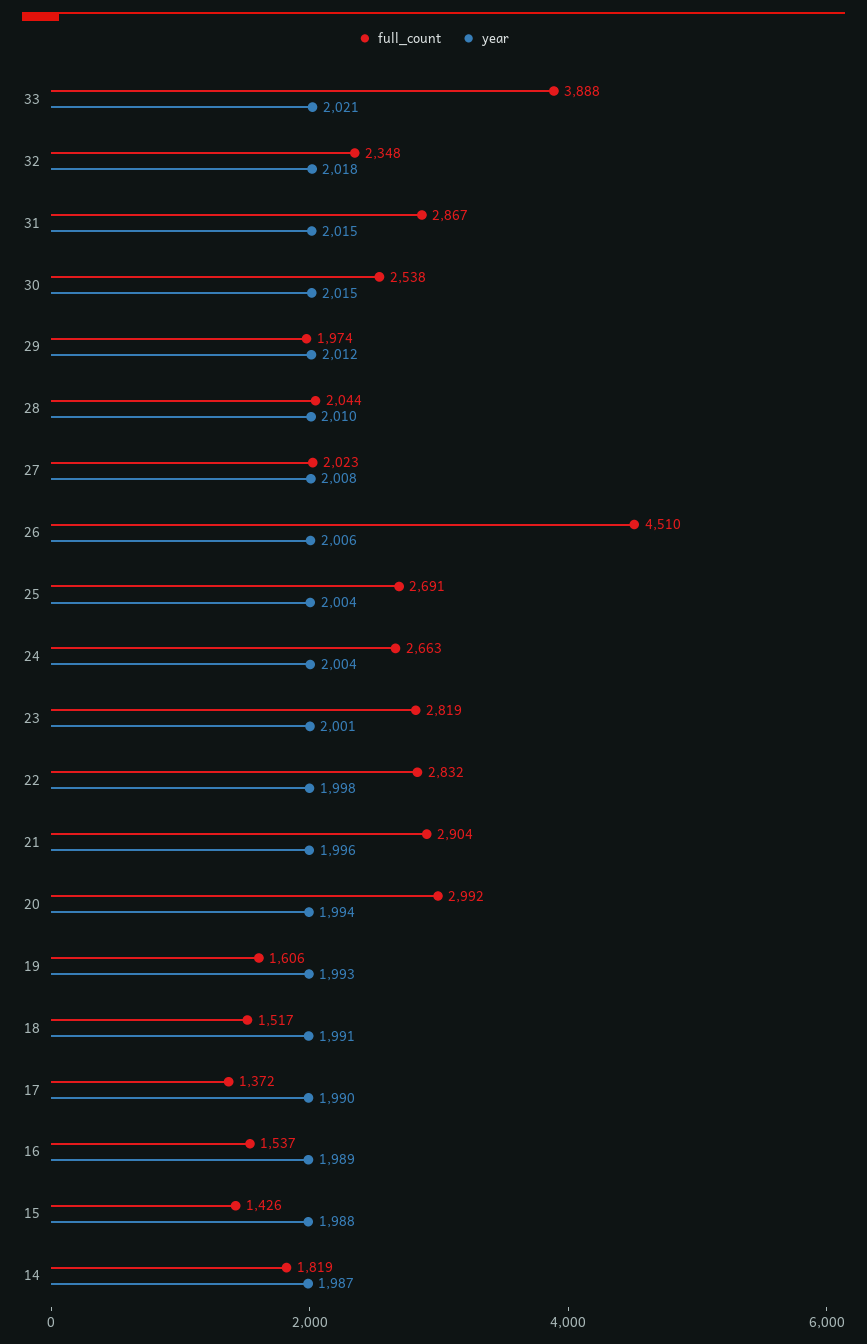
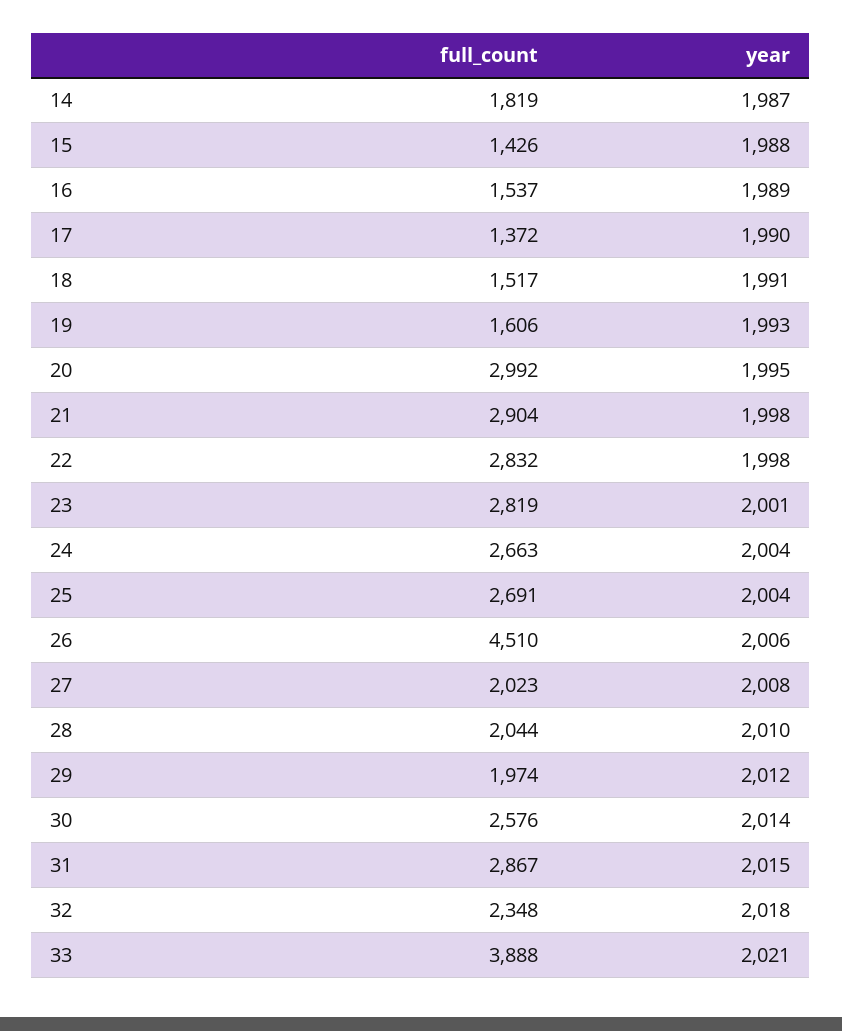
full_count, 30: 2538 -> 2576
year, 30: 2015 -> 2014
year, 21: 1996 -> 1998
year, 20: 1994 -> 1995

